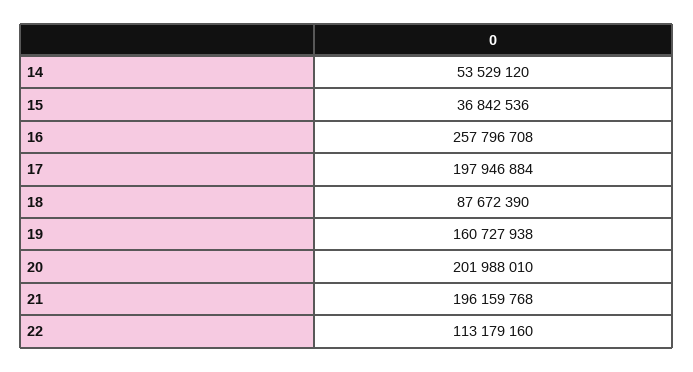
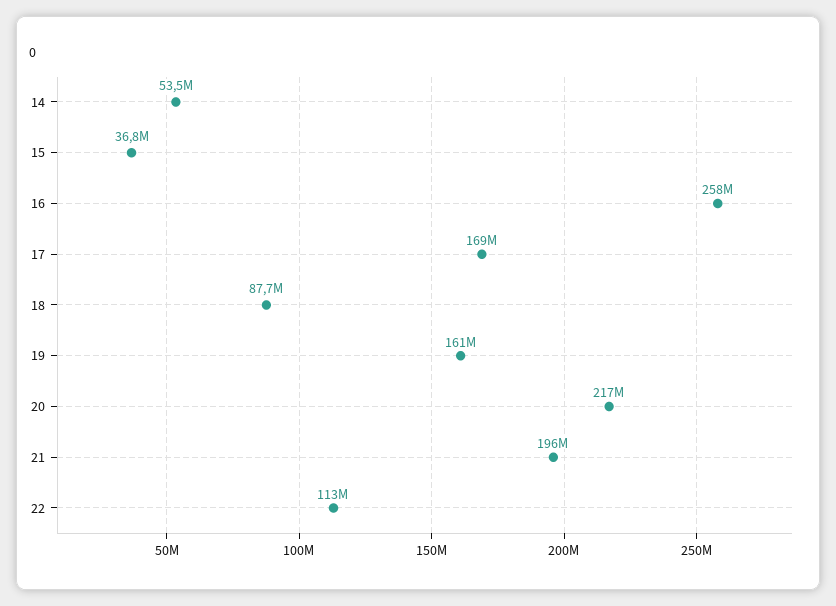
17: 197946884 -> 169000000
20: 201988010 -> 217000000

